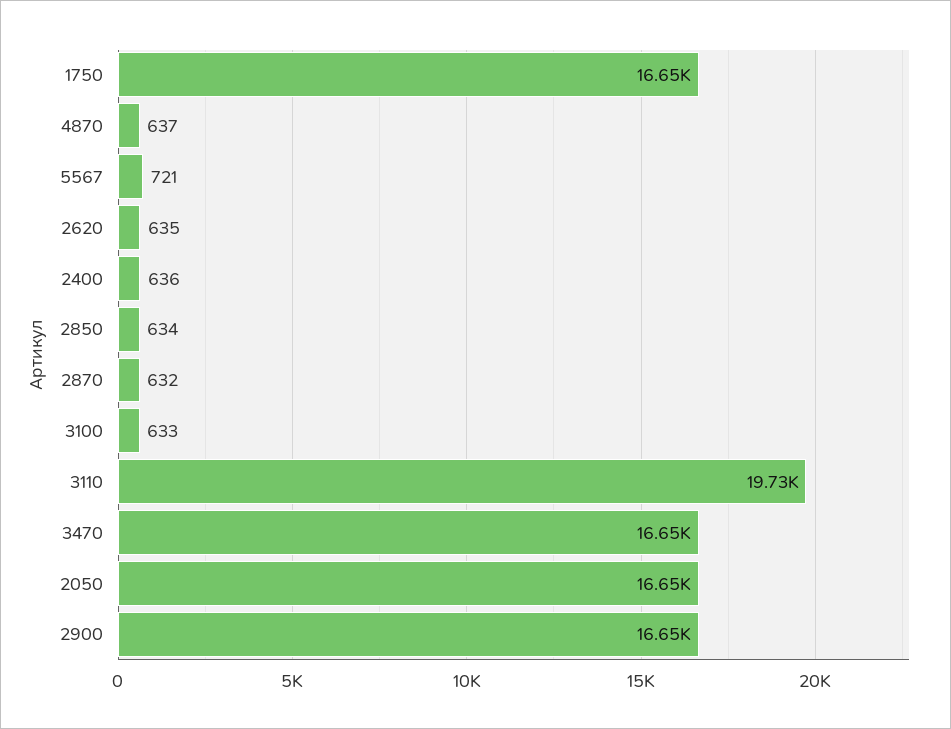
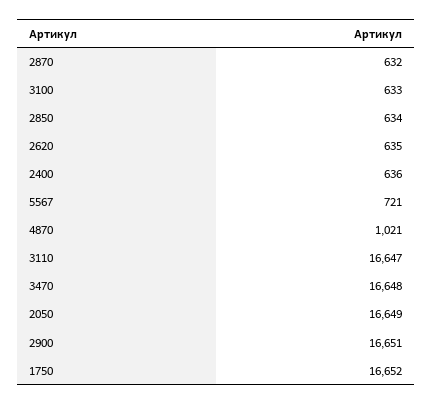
4870: 637 -> 1021
3110: 19730 -> 16647

